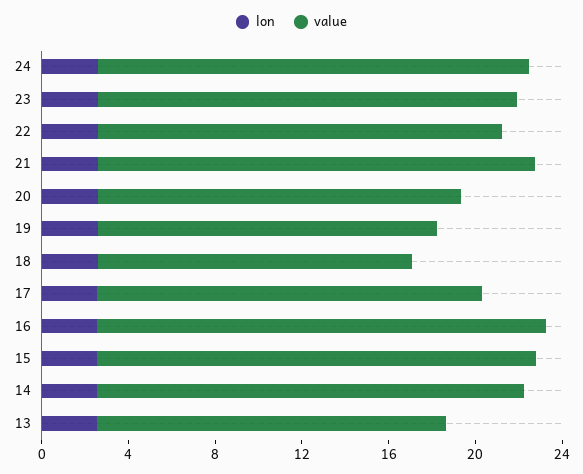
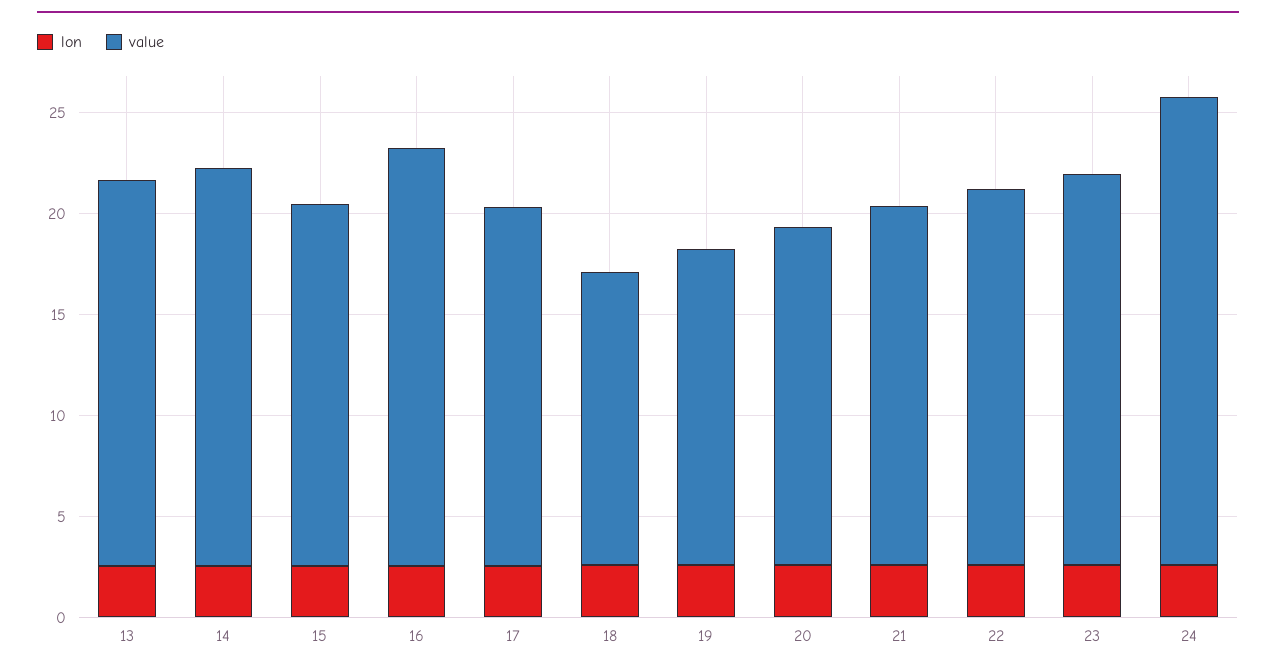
value, 24: 20 -> 23
value, 21: 20 -> 18
value, 15: 20 -> 18
value, 13: 16 -> 19

